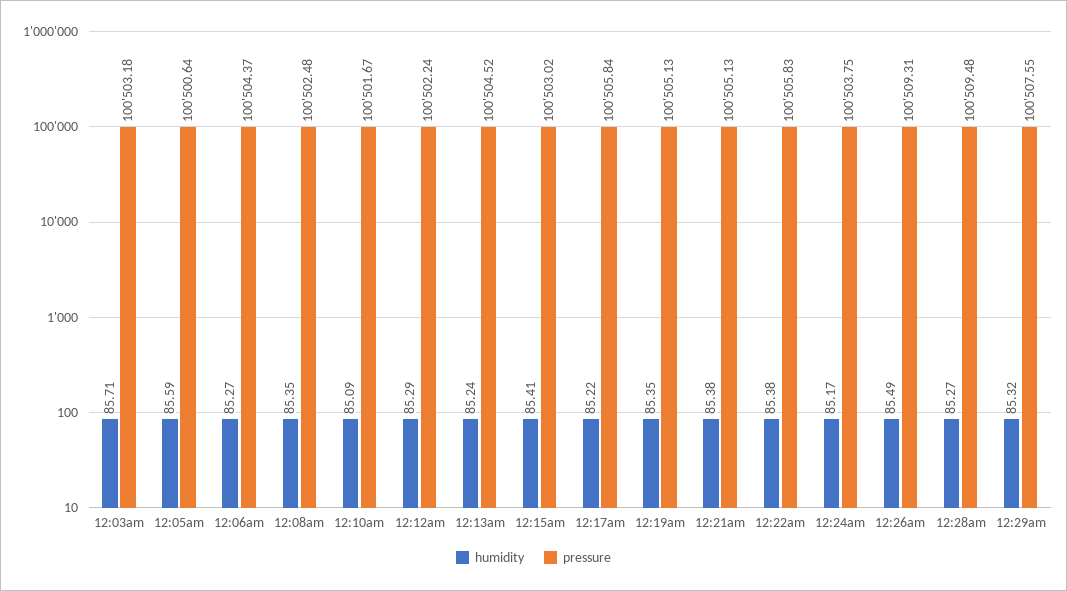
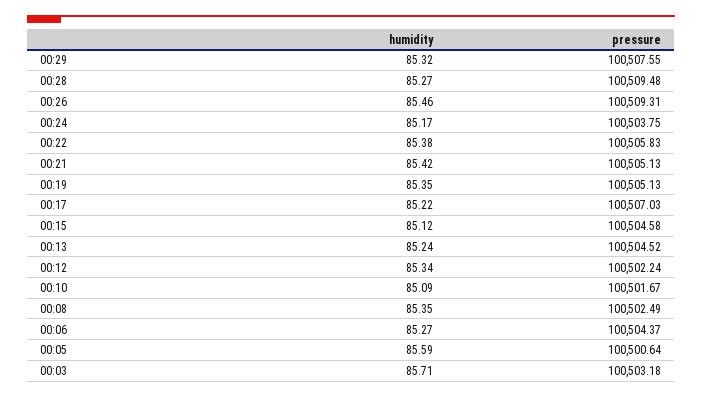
pressure, 12:08am: 100502.48 -> 100502.49
humidity, 12:12am: 85.29 -> 85.34
humidity, 12:15am: 85.41 -> 85.12
pressure, 12:15am: 100503.02 -> 100504.58
pressure, 12:17am: 100505.84 -> 100507.03
humidity, 12:21am: 85.38 -> 85.42
humidity, 12:26am: 85.49 -> 85.46

